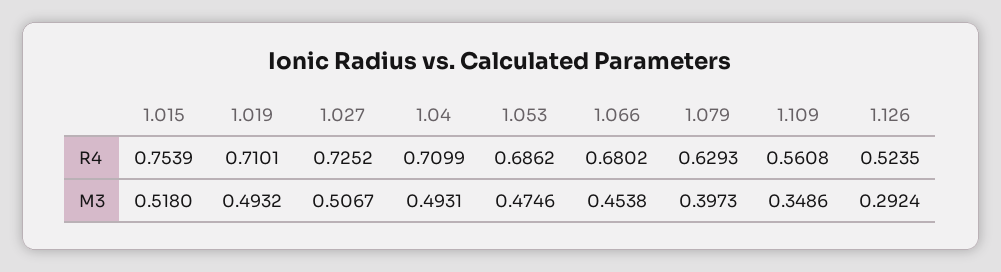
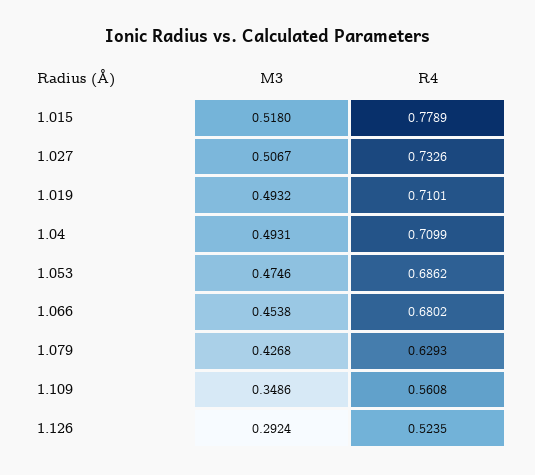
1.015, R4: 0.7539 -> 0.7789
1.027, R4: 0.7252 -> 0.7326
1.079, M3: 0.3973 -> 0.4268

